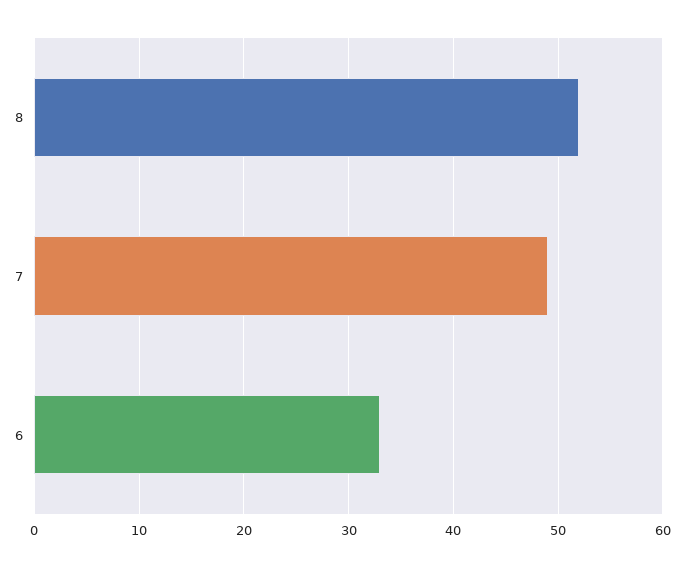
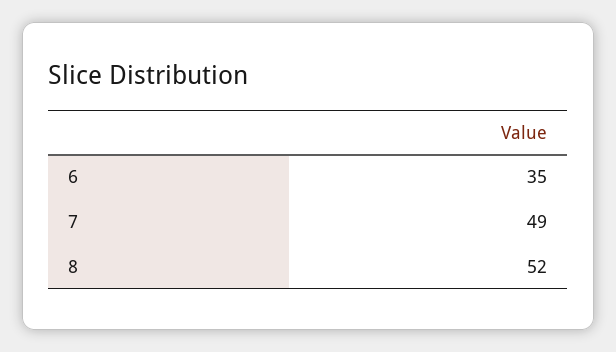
6: 33 -> 35

